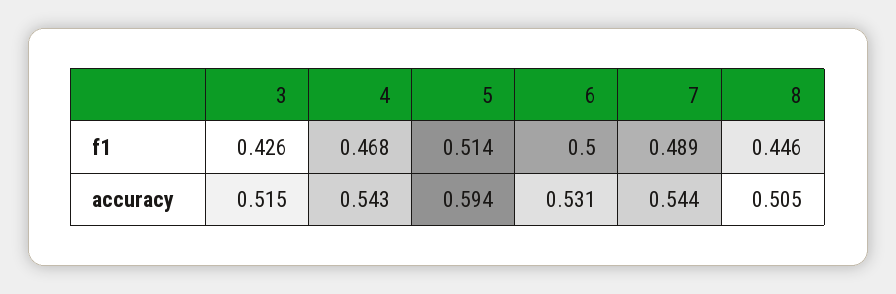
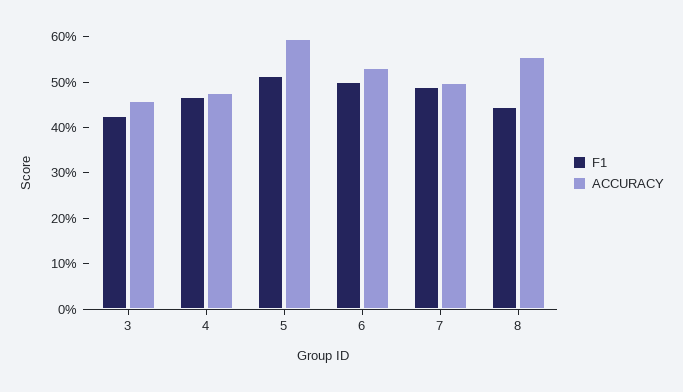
accuracy, 3: 0.515 -> 0.46
accuracy, 4: 0.543 -> 0.48
accuracy, 7: 0.544 -> 0.5
accuracy, 8: 0.505 -> 0.56

